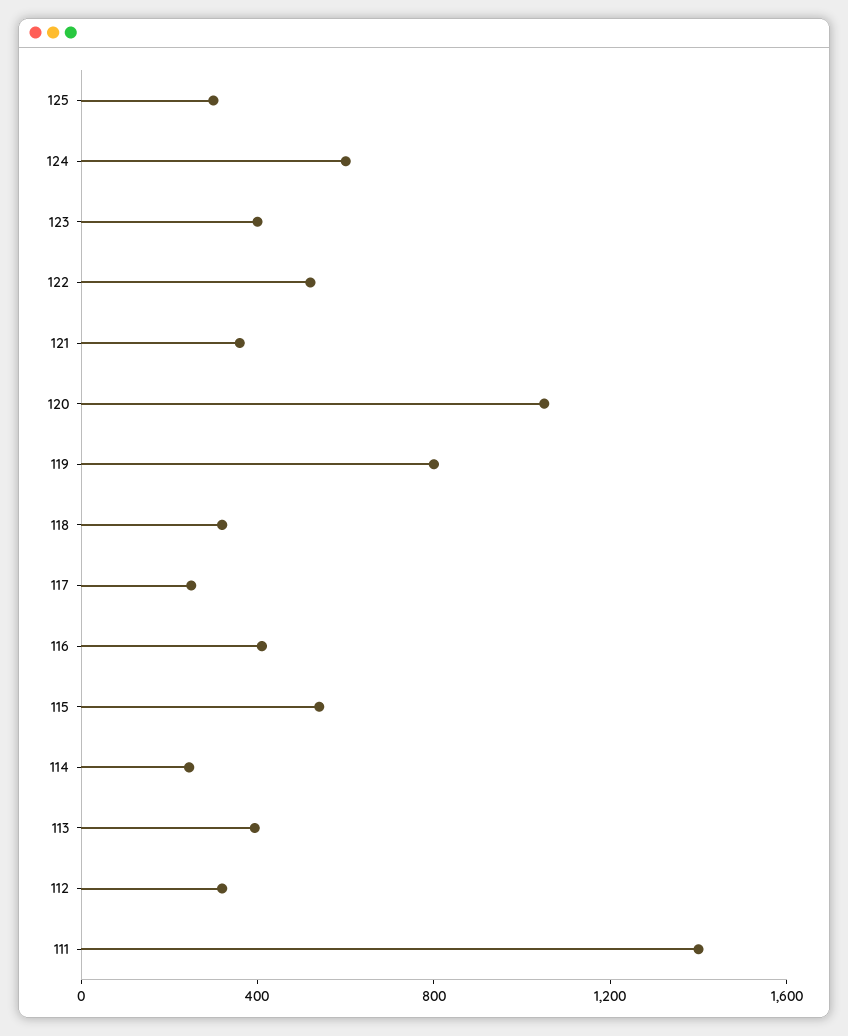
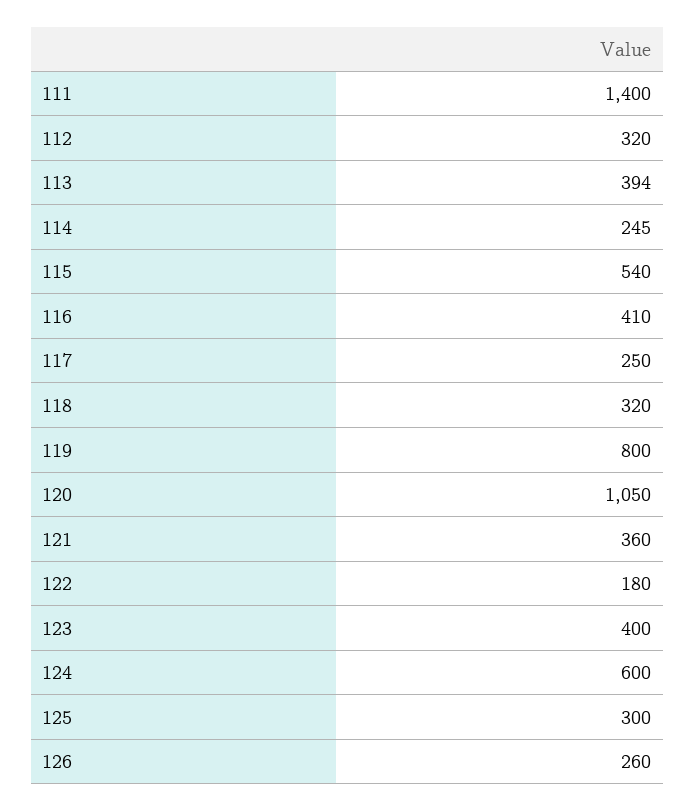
122: 500 -> 180
126: none -> 260

